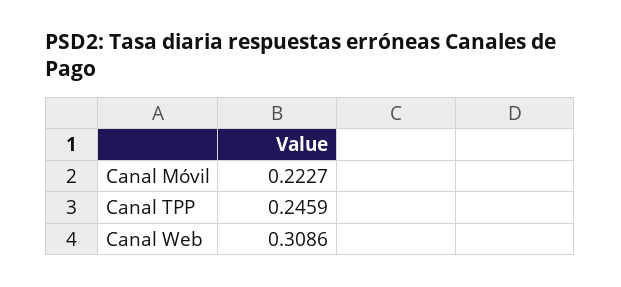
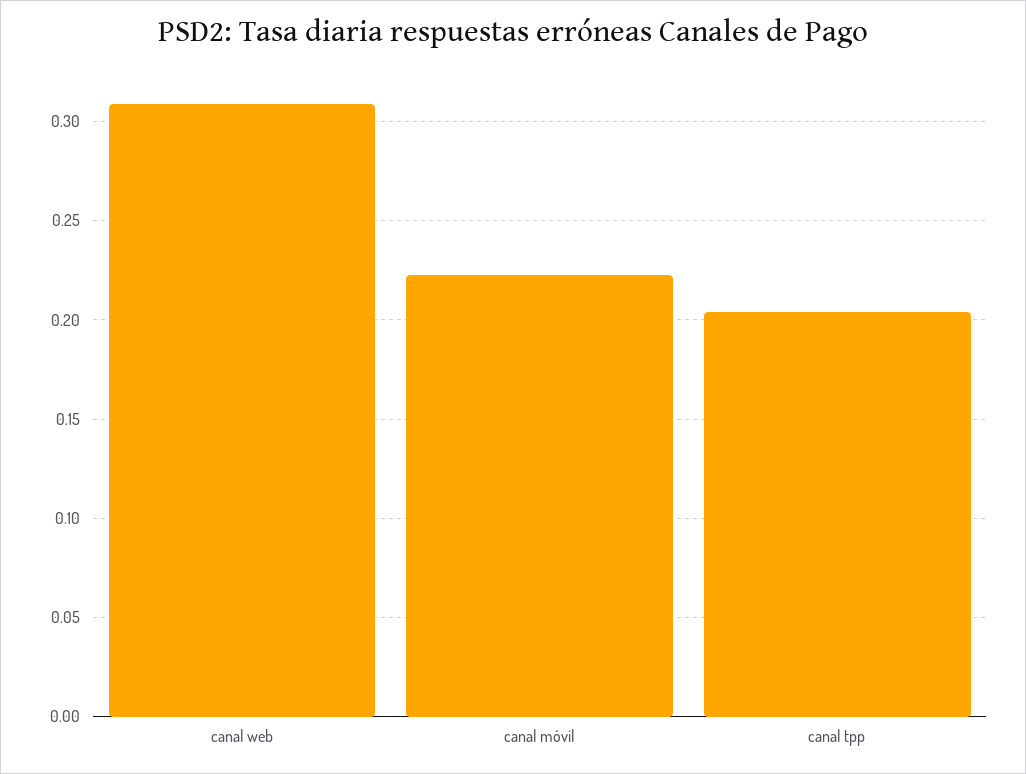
Canal TPP: 0.2459 -> 0.205

